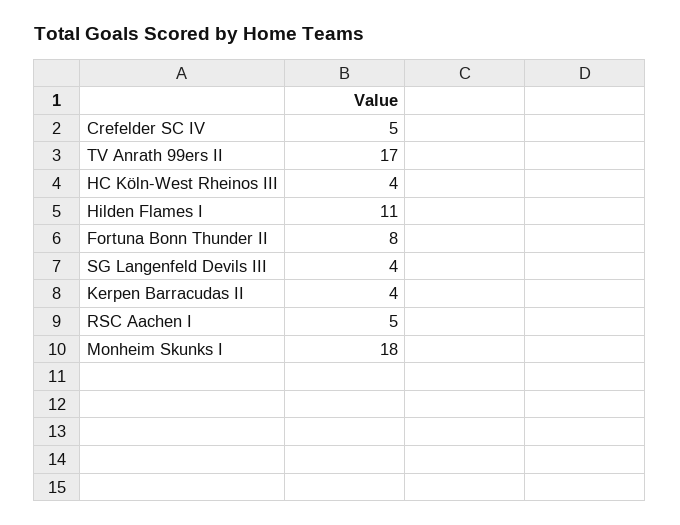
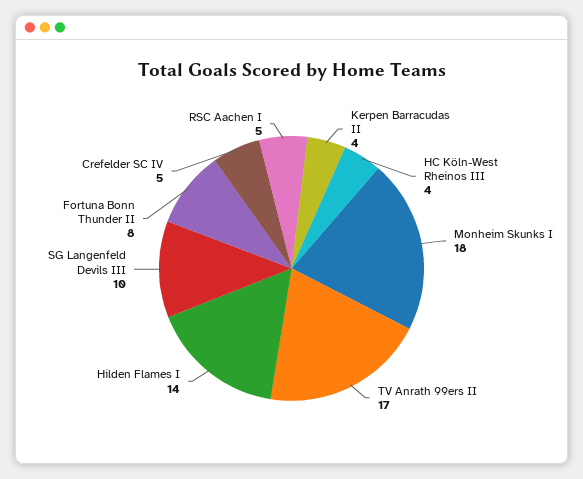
Hilden Flames I: 11 -> 14
SG Langenfeld Devils III: 4 -> 10

